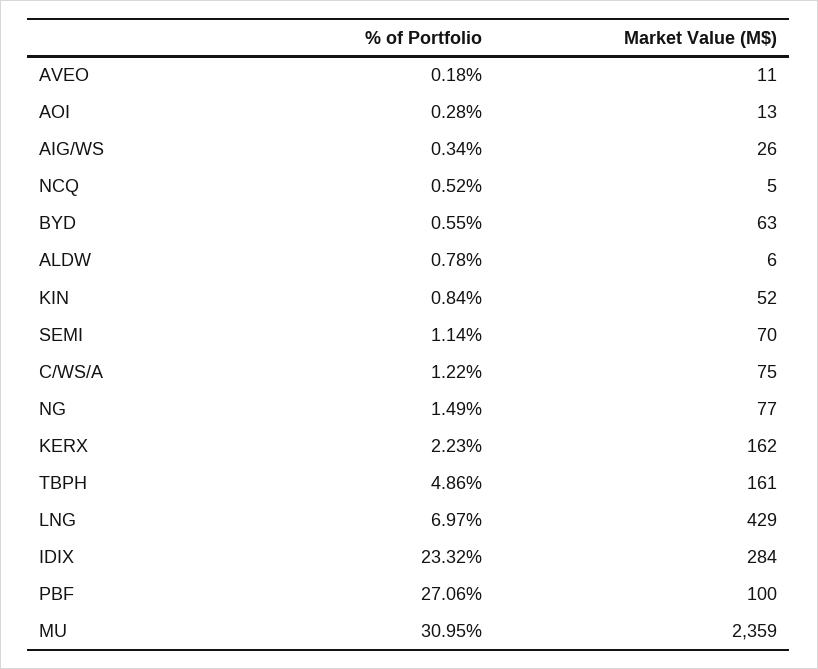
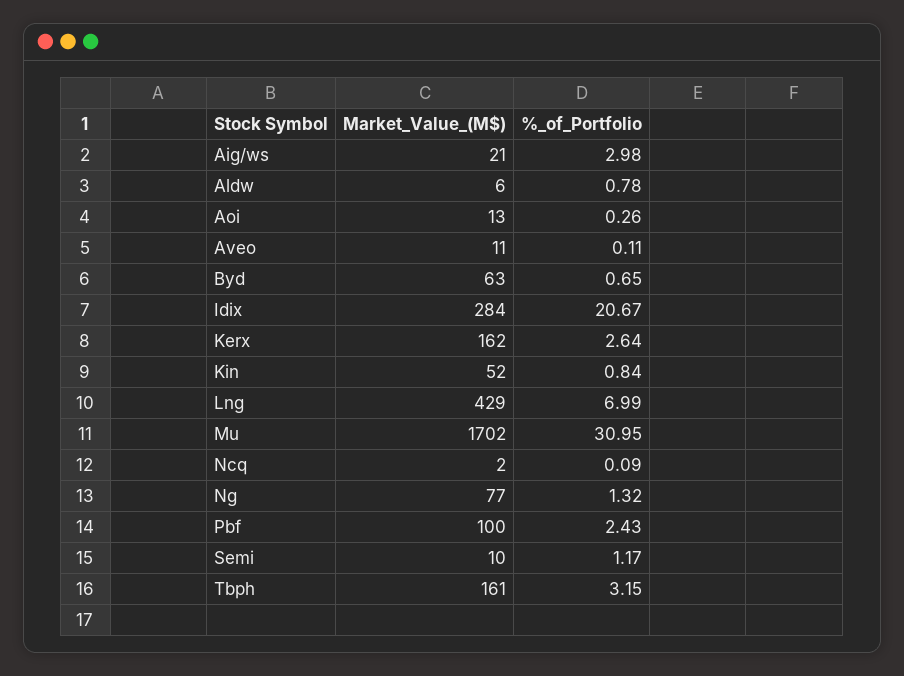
% of Portfolio, AVEO: 0.18 -> 0.11
% of Portfolio, AOI: 0.28 -> 0.26
% of Portfolio, AIG/WS: 0.34 -> 2.98
Market Value (M$), AIG/WS: 26 -> 21
% of Portfolio, NCQ: 0.52 -> 0.09
Market Value (M$), NCQ: 5 -> 2
% of Portfolio, BYD: 0.55 -> 0.65
% of Portfolio, SEMI: 1.14 -> 1.17
Market Value (M$), SEMI: 70 -> 10
% of Portfolio, C/WS/A: 1.22 -> none
Market Value (M$), C/WS/A: 75 -> none
% of Portfolio, NG: 1.49 -> 1.32
% of Portfolio, KERX: 2.23 -> 2.64
% of Portfolio, TBPH: 4.86 -> 3.15
% of Portfolio, LNG: 6.97 -> 6.99
% of Portfolio, IDIX: 23.32 -> 20.67
% of Portfolio, PBF: 27.06 -> 2.43
Market Value (M$), MU: 2359 -> 1702

